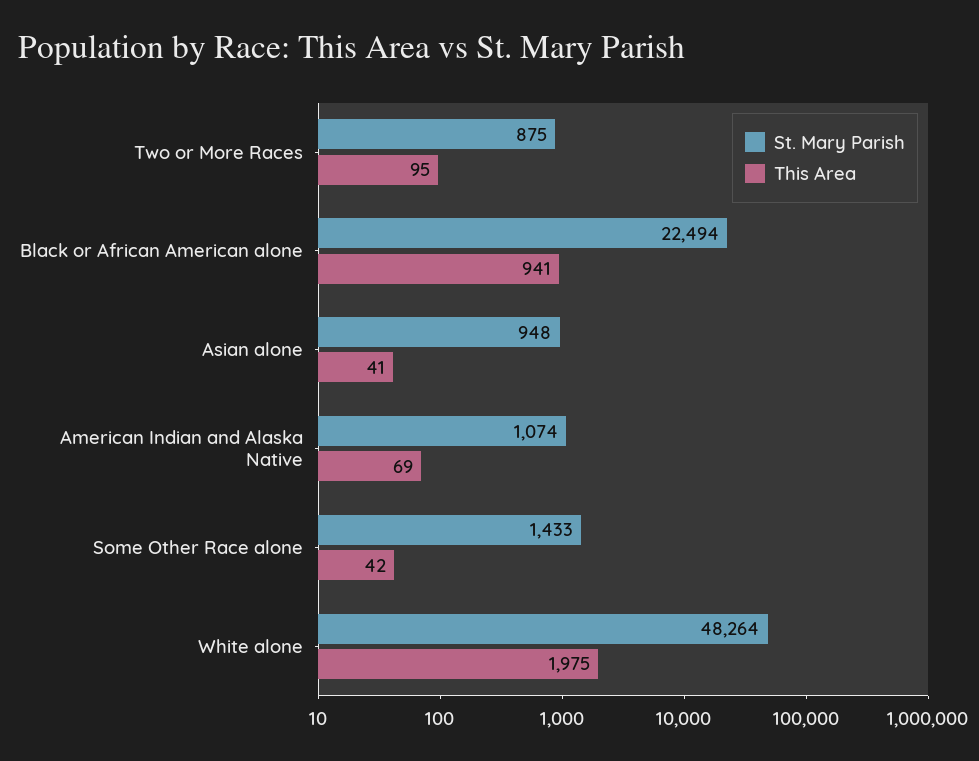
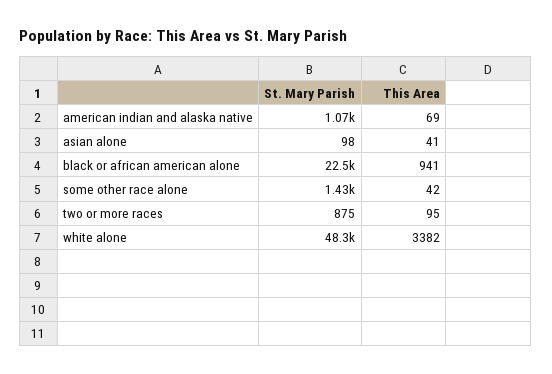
St. Mary Parish, Asian alone: 948 -> 98
This Area, White alone: 1975 -> 3382

